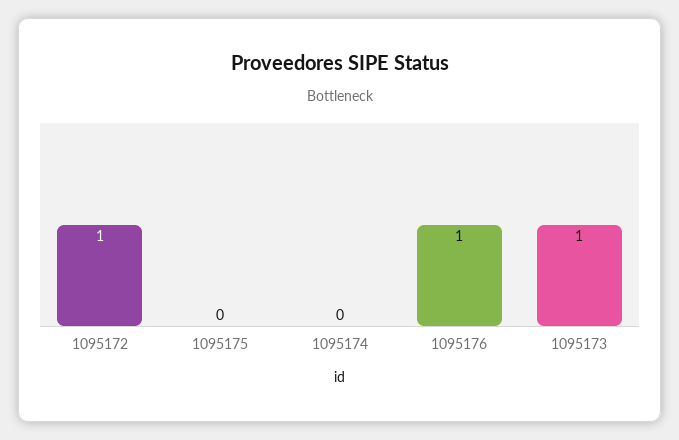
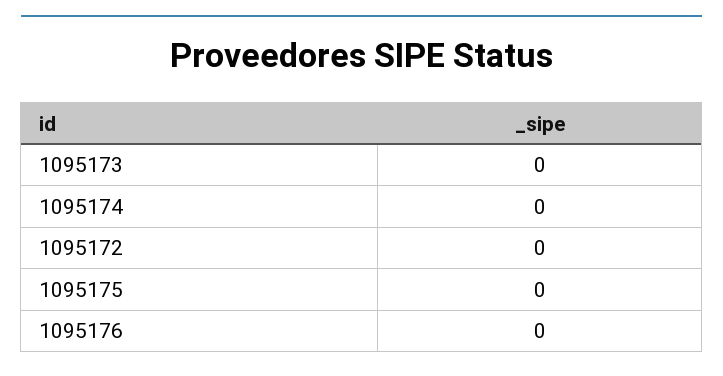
1095172: 1 -> 0
1095176: 1 -> 0
1095173: 1 -> 0

